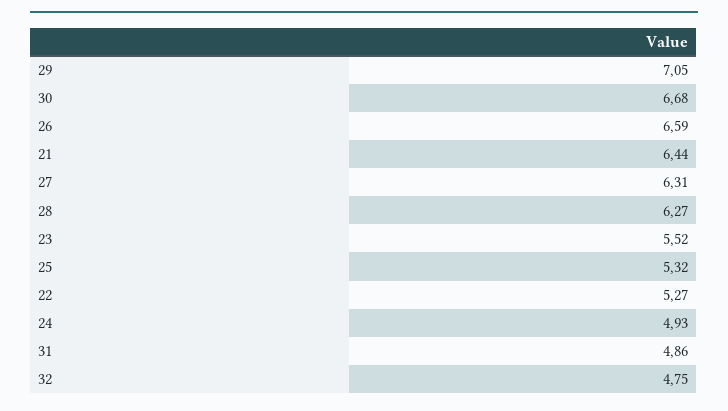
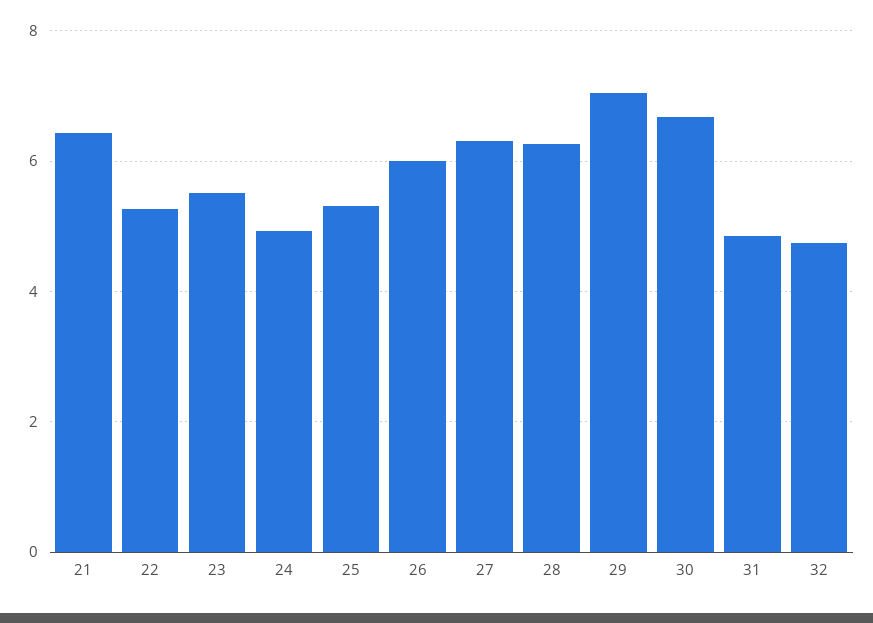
26: 6.59 -> 6

